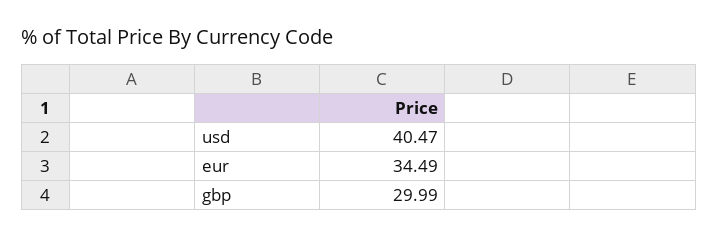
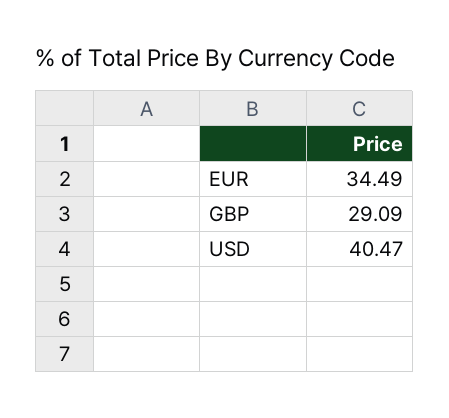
gbp: 29.99 -> 29.09

